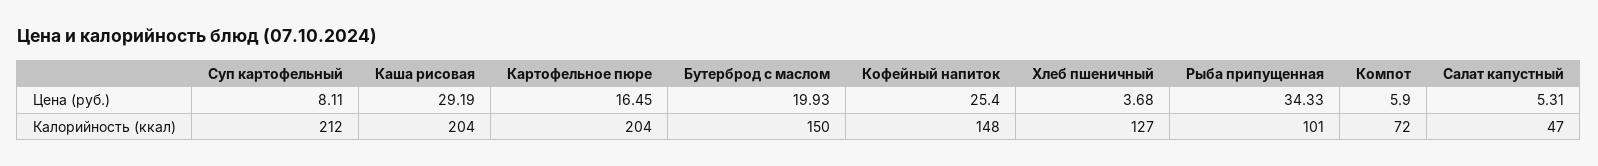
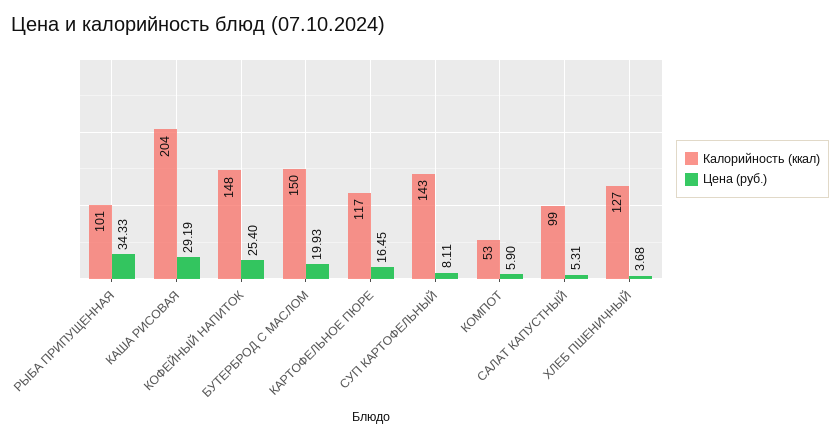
Калорийность (ккал), Суп картофельный: 212 -> 143
Калорийность (ккал), Картофельное пюре: 204 -> 117
Калорийность (ккал), Компот: 72 -> 53
Калорийность (ккал), Салат капустный: 47 -> 99

